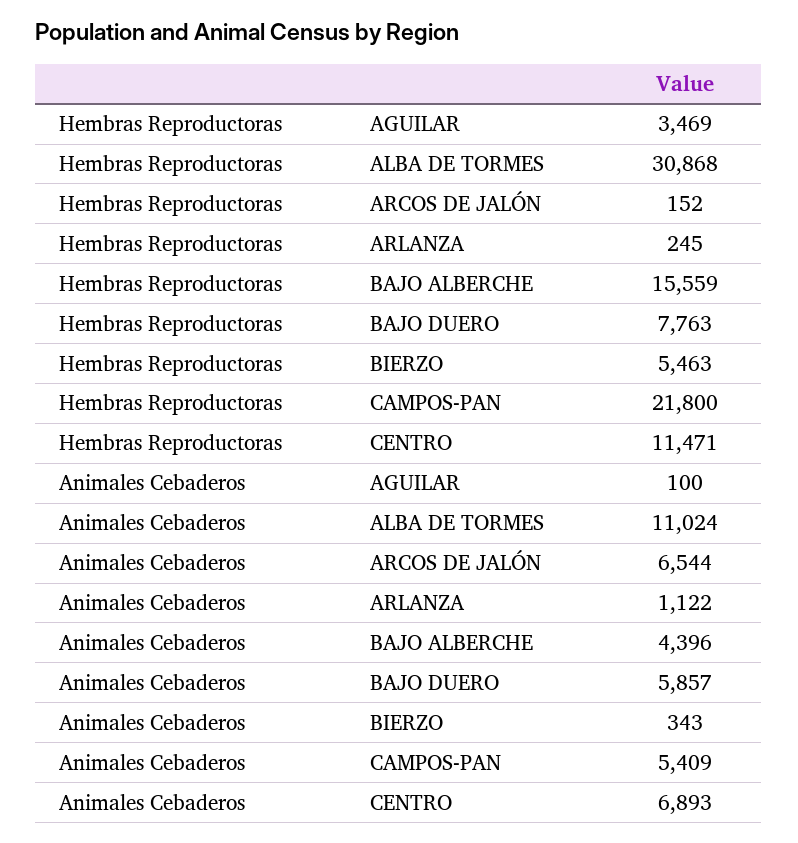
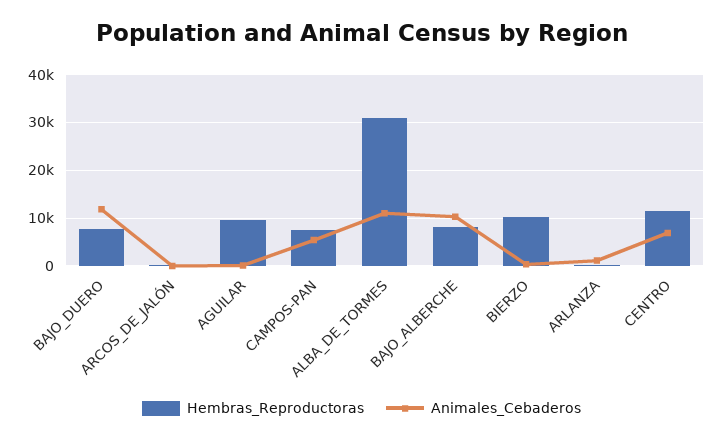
Hembras Reproductoras, AGUILAR: 3469 -> 10000
Hembras Reproductoras, BAJO ALBERCHE: 15559 -> 8000
Hembras Reproductoras, BIERZO: 5463 -> 10000
Hembras Reproductoras, CAMPOS-PAN: 21800 -> 8000
Animales Cebaderos, ARCOS DE JALÓN: 6544 -> 0
Animales Cebaderos, BAJO ALBERCHE: 4396 -> 10000
Animales Cebaderos, BAJO DUERO: 5857 -> 12000

